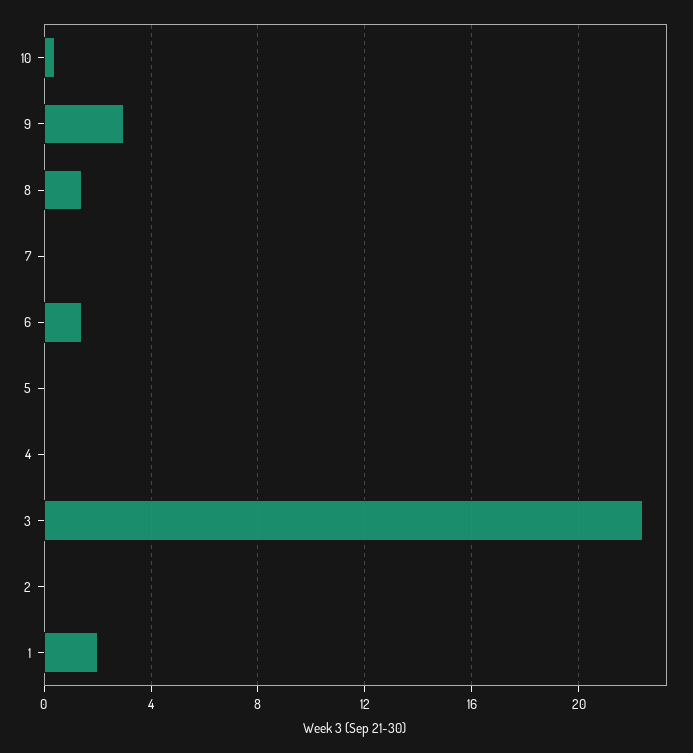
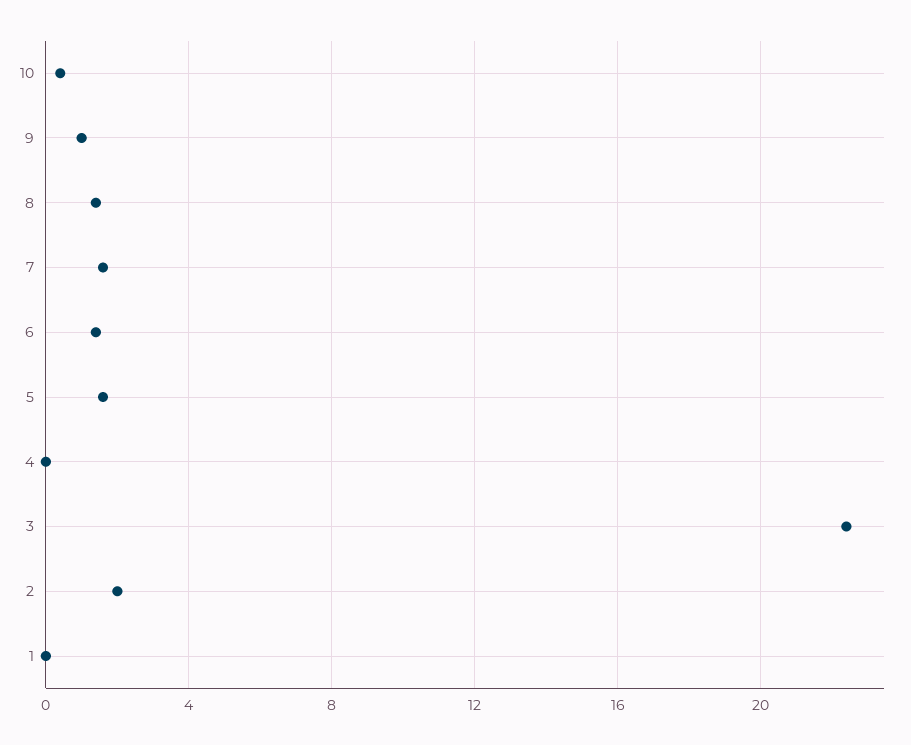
9: 3 -> 1
7: 0 -> 1.5
5: 0 -> 1.5
2: 0 -> 2
1: 2 -> 0

